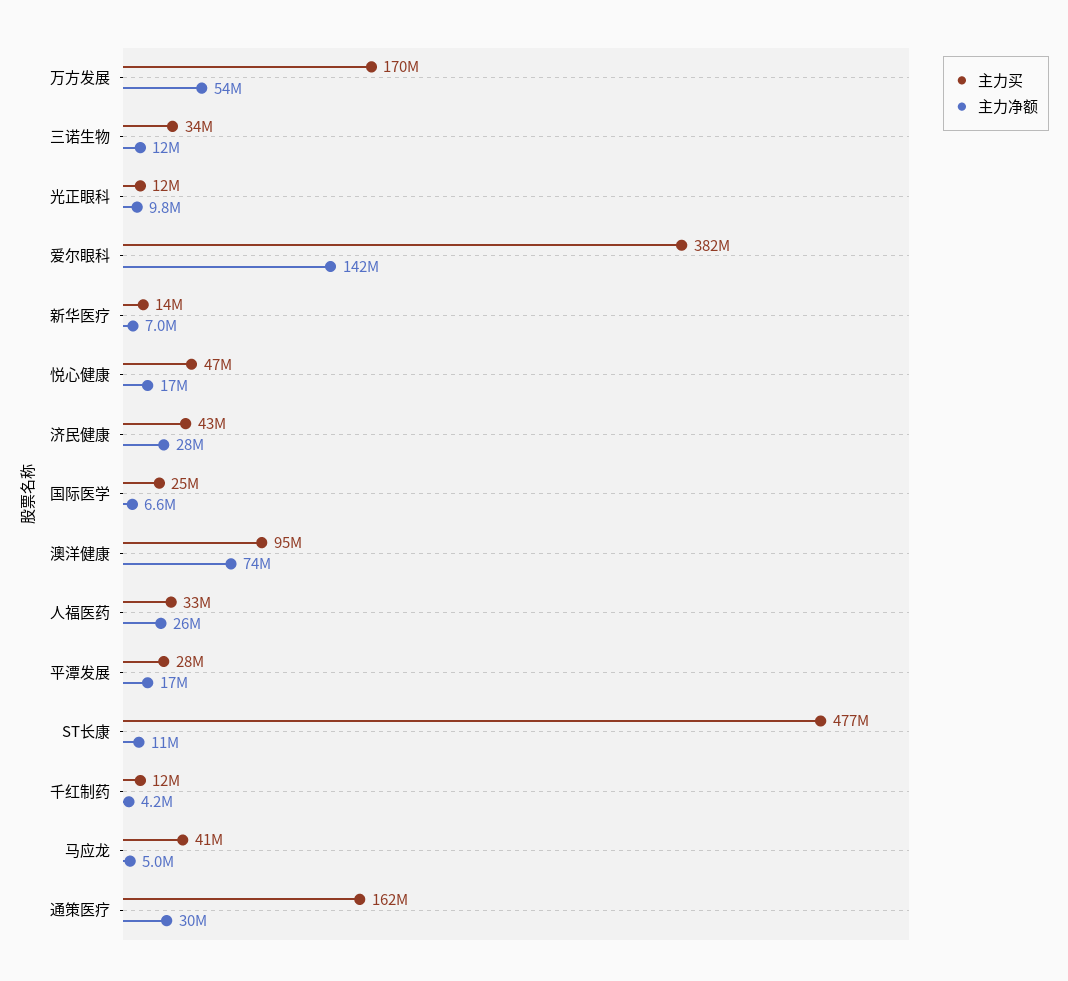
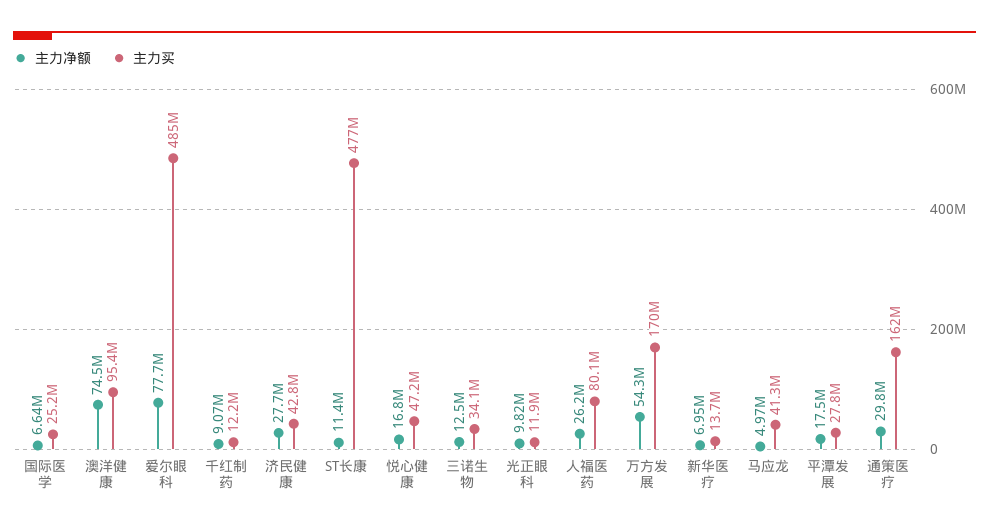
主力买, 爱尔眼科: 382000000 -> 485000000
主力净额, 爱尔眼科: 142000000 -> 77700000
主力买, 人福医药: 33000000 -> 80100000
主力净额, 千红制药: 4200000 -> 9070000

